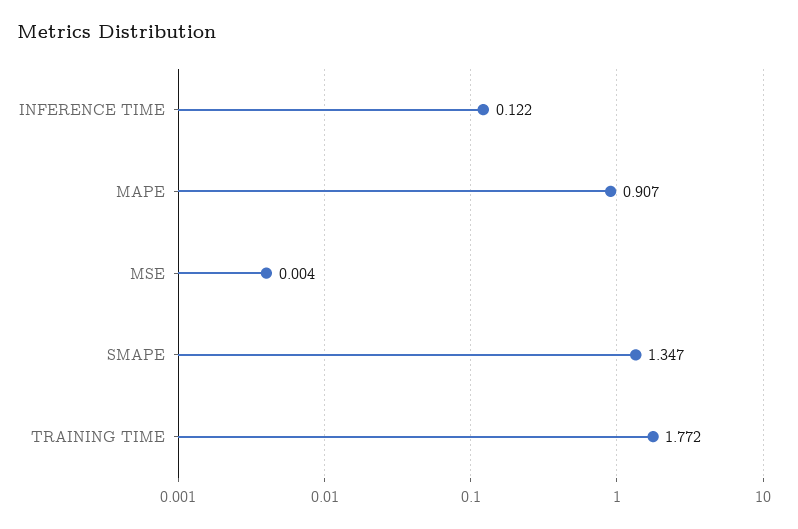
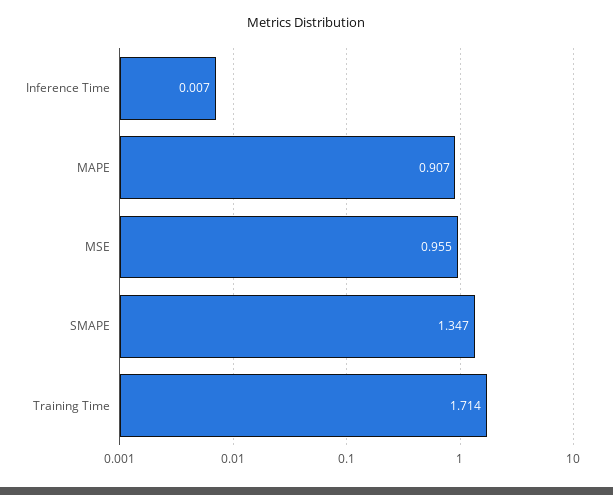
INFERENCE TIME: 0.122 -> 0.007
MSE: 0.004 -> 0.955
TRAINING TIME: 1.772 -> 1.714

